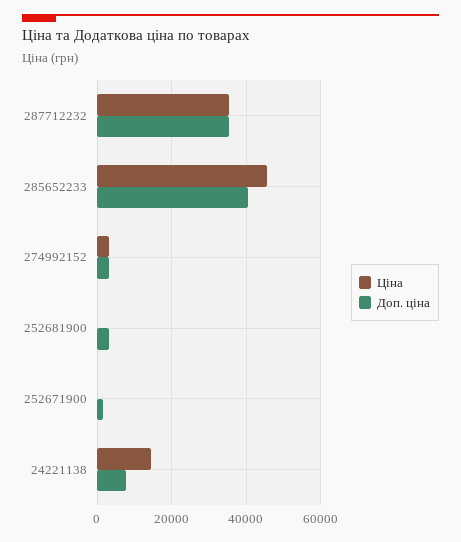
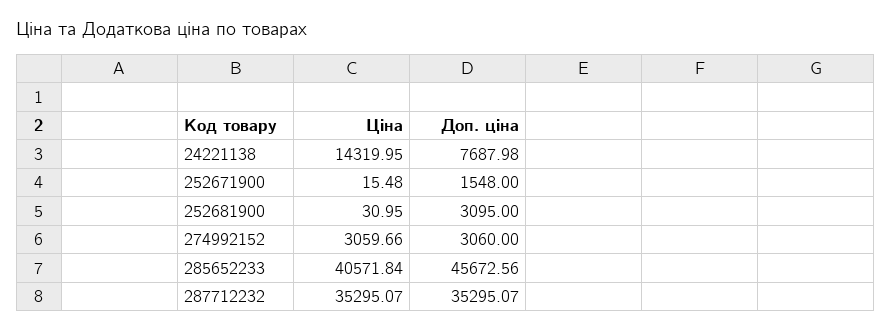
Ціна, 285652233: 46000 -> 40571.84
Доп. ціна, 285652233: 40000 -> 45672.56

